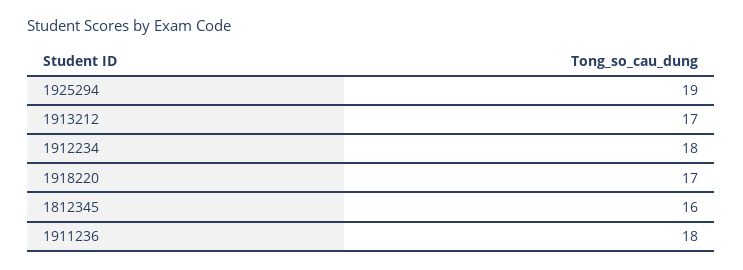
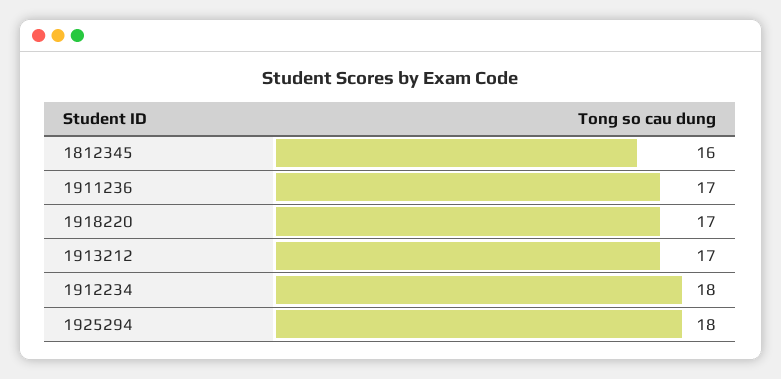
1925294: 19 -> 18
1911236: 18 -> 17

